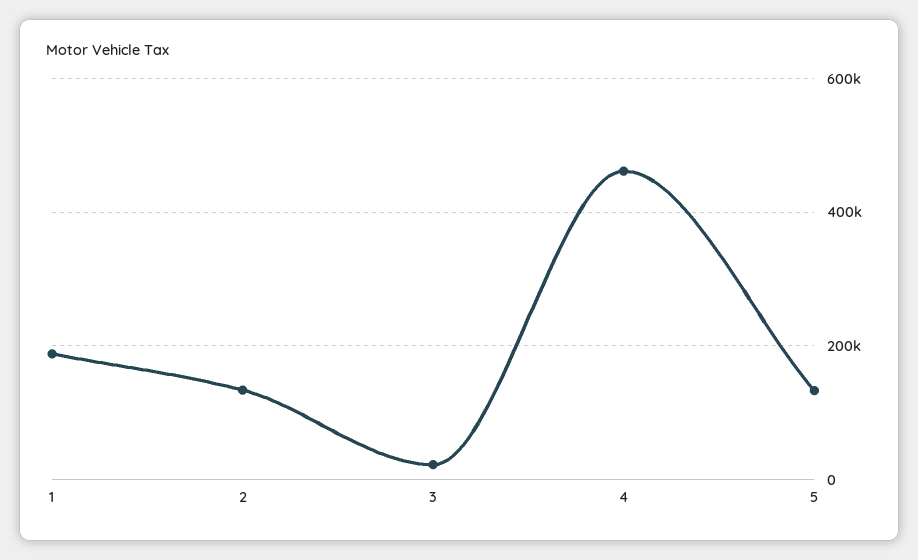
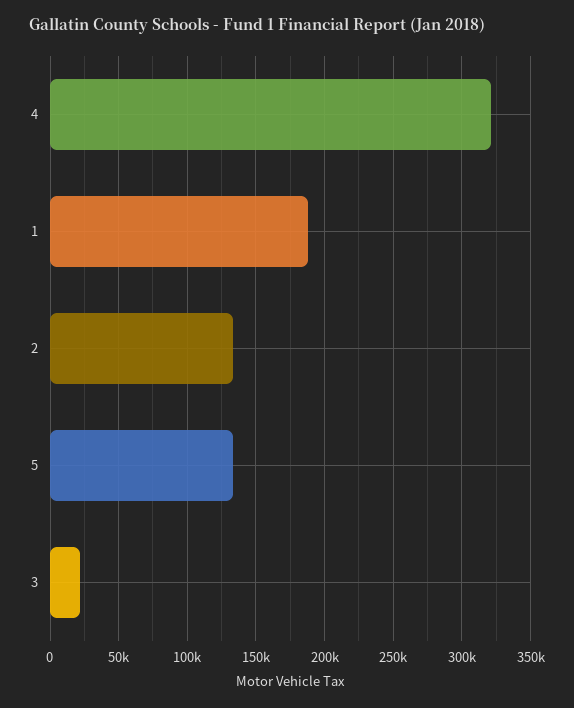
4: 460000 -> 320000

